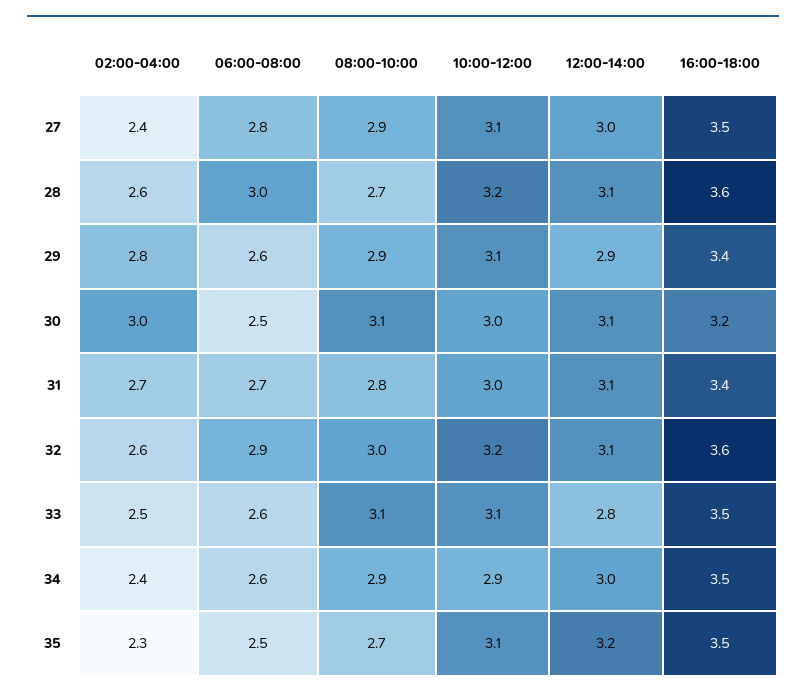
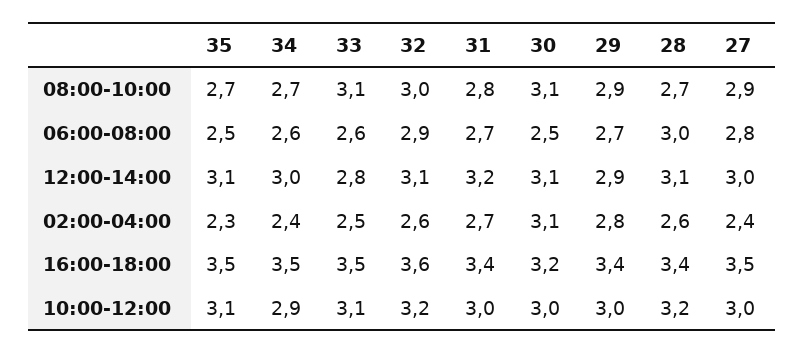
10:00-12:00, 27: 3.1 -> 3
16:00-18:00, 28: 3.6 -> 3.4
06:00-08:00, 29: 2.6 -> 2.7
10:00-12:00, 29: 3.1 -> 3
02:00-04:00, 30: 3 -> 3.1
12:00-14:00, 31: 3.1 -> 3.2
08:00-10:00, 34: 2.9 -> 2.7
12:00-14:00, 35: 3.2 -> 3.1

